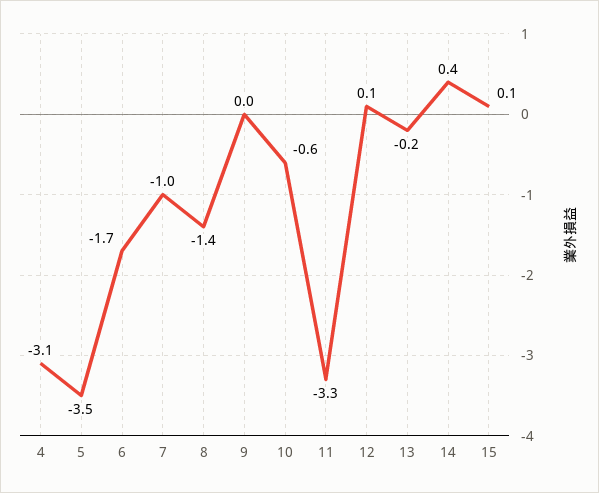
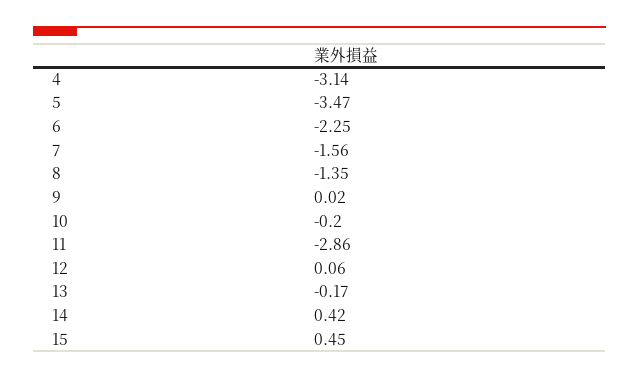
6: -1.7 -> -2.25
7: -1 -> -1.56
10: -0.6 -> -0.2
11: -3.3 -> -2.86
15: 0.1 -> 0.45

